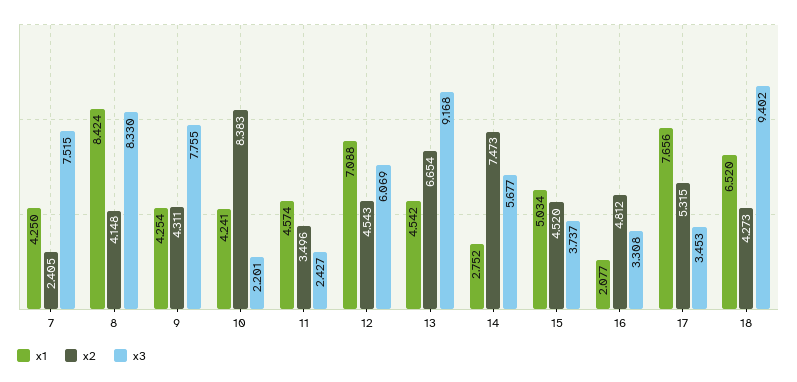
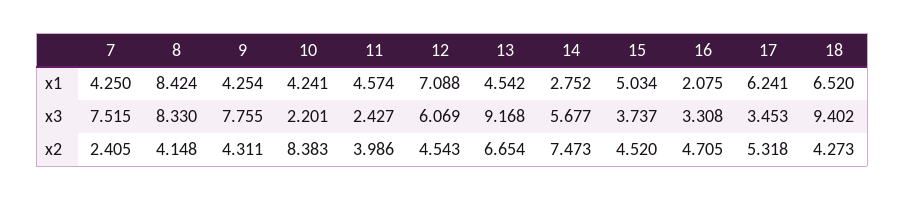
x2, 11: 3.496 -> 3.986
x1, 16: 2.077 -> 2.075
x2, 16: 4.812 -> 4.705
x1, 17: 7.656 -> 6.241
x2, 17: 5.315 -> 5.318

